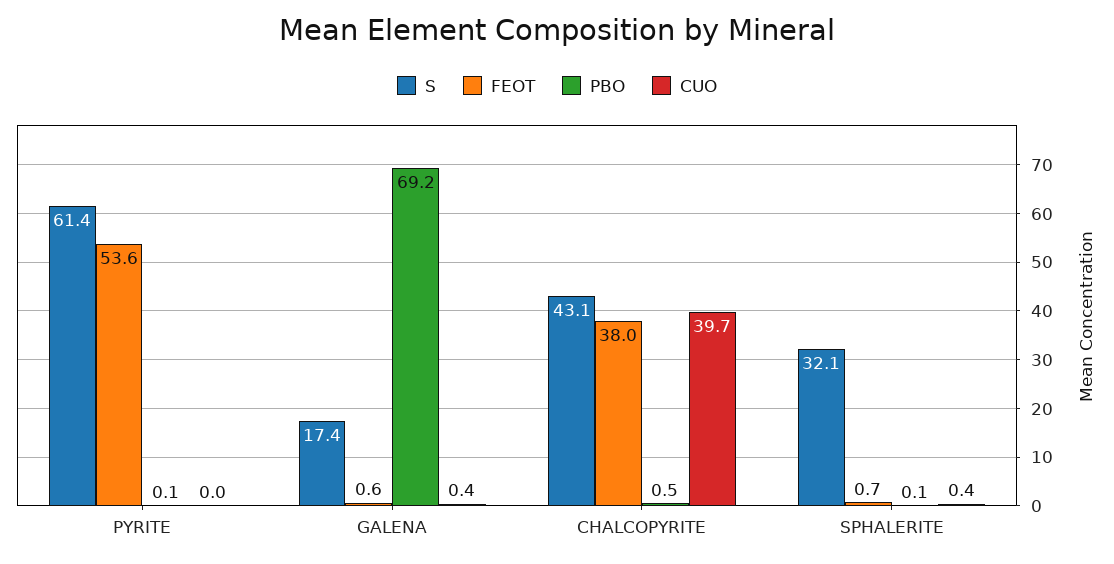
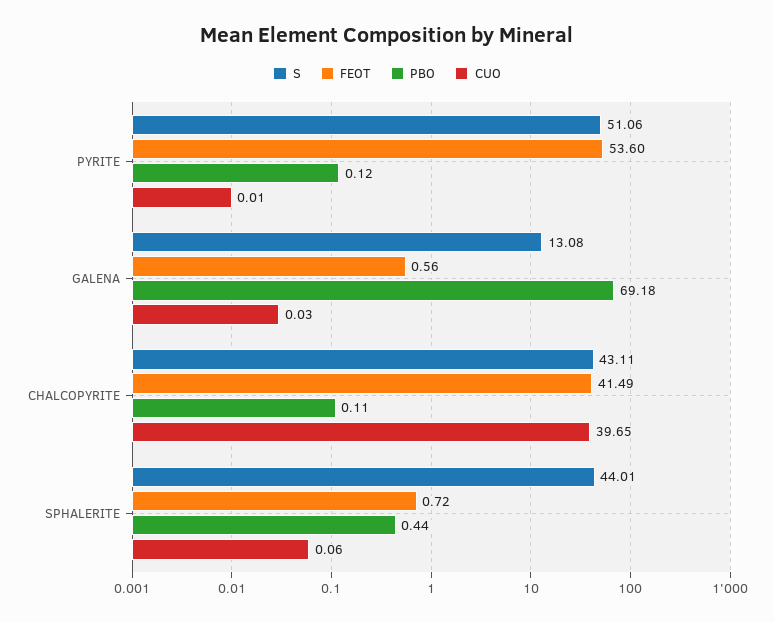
S, PYRITE: 61.4 -> 51.06
S, GALENA: 17.4 -> 13.08
CUO, GALENA: 0.4 -> 0.03
FEOT, CHALCOPYRITE: 38 -> 41.49
PBO, CHALCOPYRITE: 0.5 -> 0.11
S, SPHALERITE: 32.1 -> 44.01
PBO, SPHALERITE: 0.1 -> 0.44
CUO, SPHALERITE: 0.4 -> 0.06

